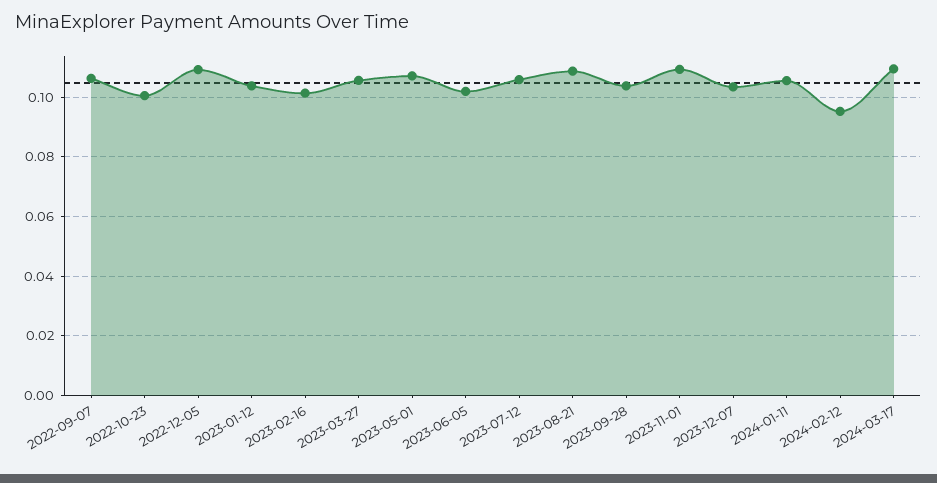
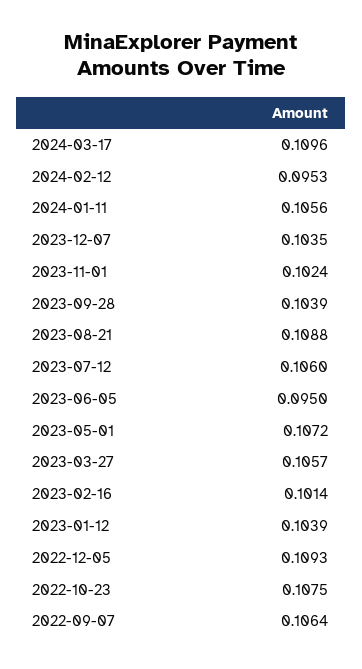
2022-10-23: 0.1 -> 0.1075
2023-06-05: 0.1025 -> 0.095
2023-11-01: 0.11 -> 0.1024

